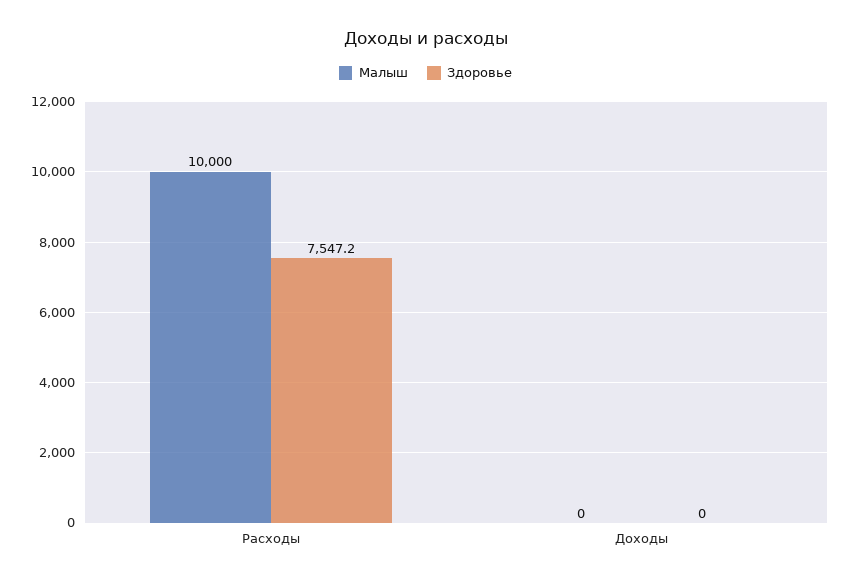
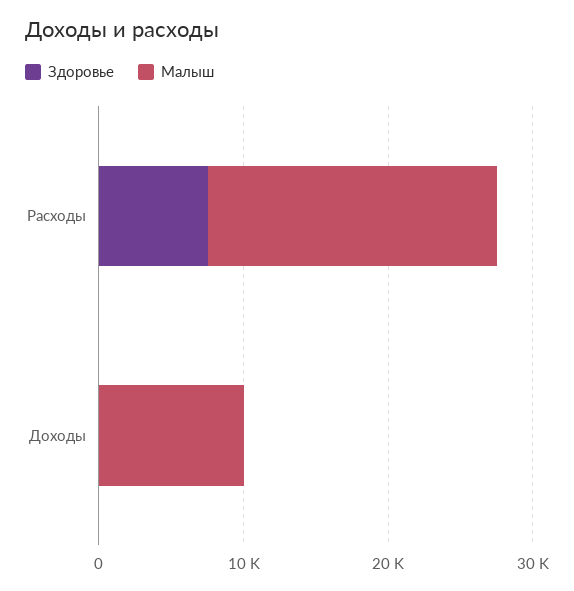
Малыш, Расходы: 10000 -> 20000
Малыш, Доходы: 0 -> 10000

